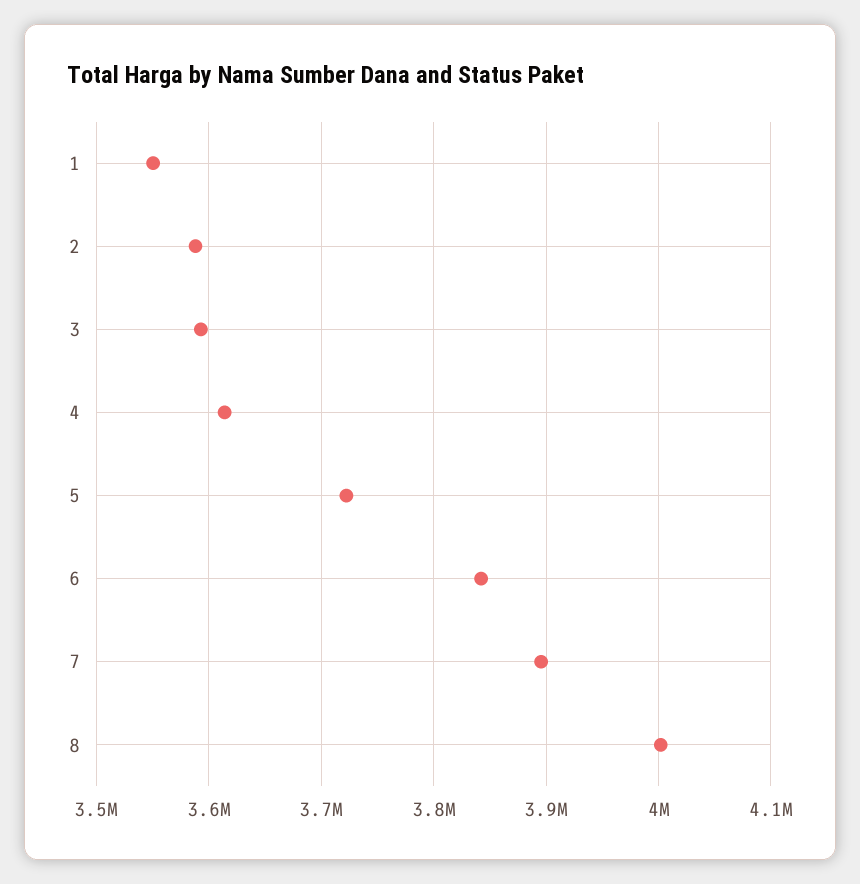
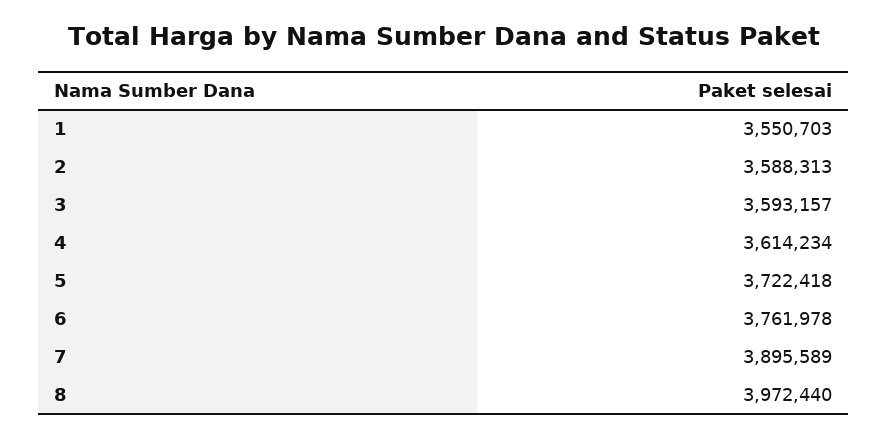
6: 3840000 -> 3761978
8: 4000000 -> 3972440

